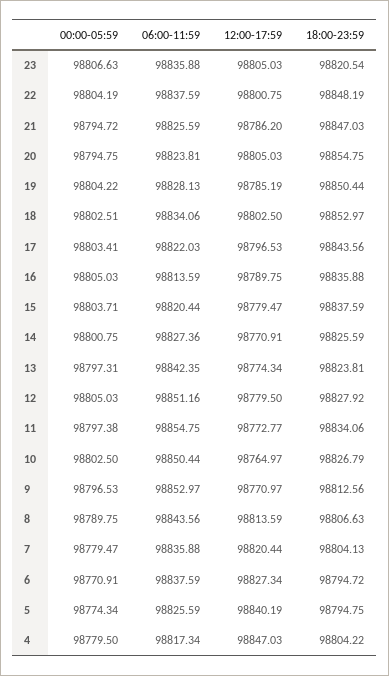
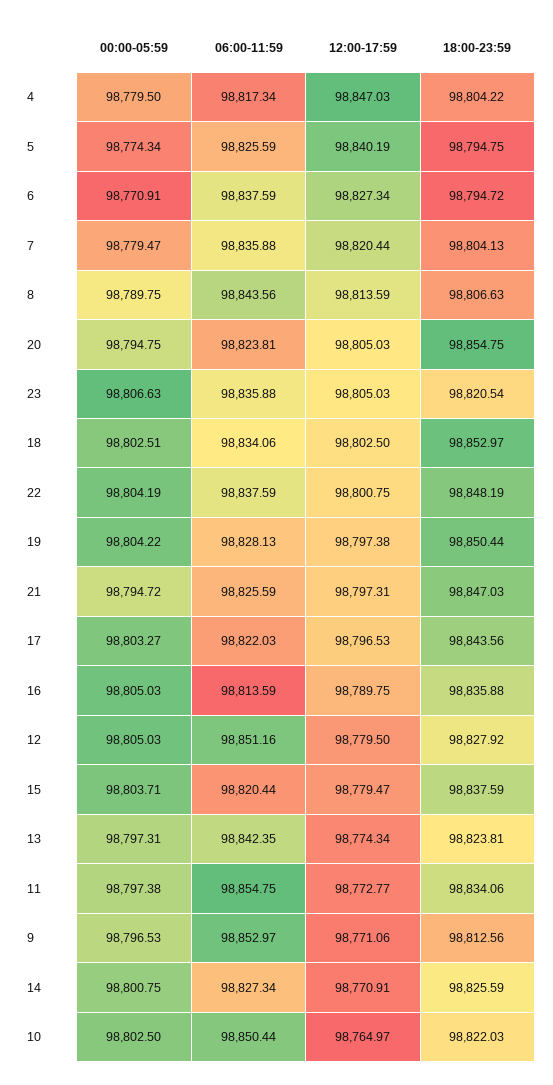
12:00-17:59, 21: 98786.2 -> 98797.31
12:00-17:59, 19: 98785.19 -> 98797.38
00:00-05:59, 17: 98803.41 -> 98803.27
06:00-11:59, 14: 98827.36 -> 98827.34
18:00-23:59, 10: 98826.79 -> 98822.03
12:00-17:59, 9: 98770.97 -> 98771.06

